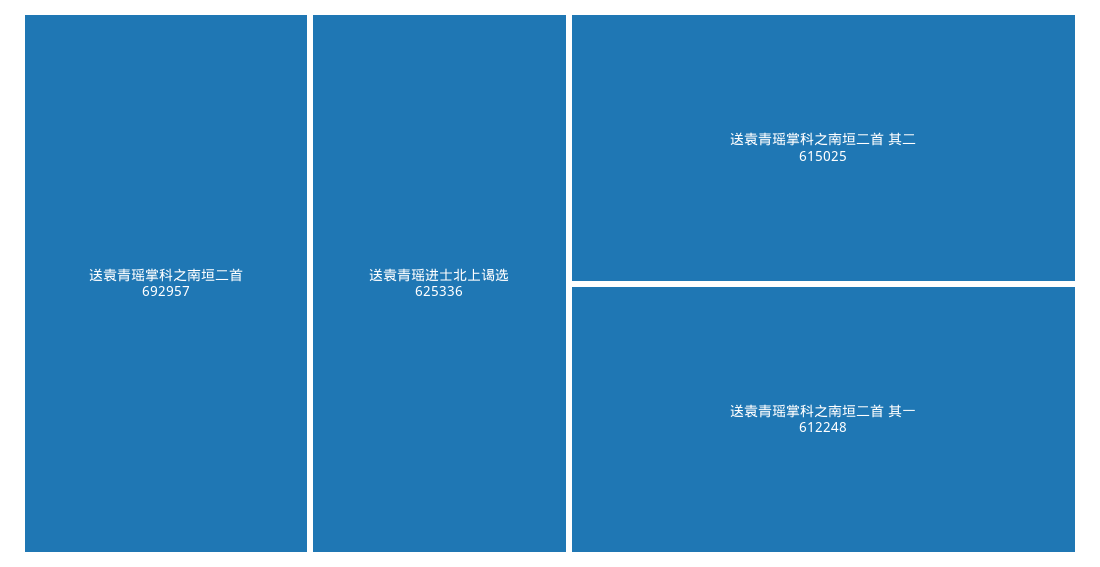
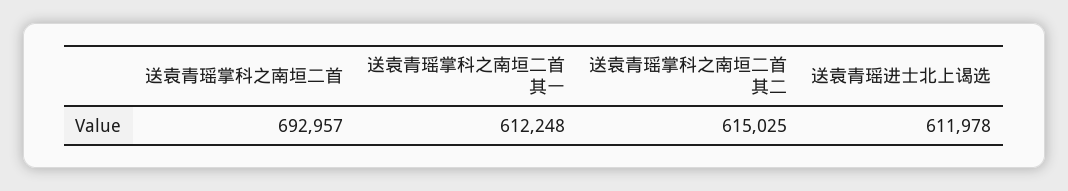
送袁青瑶进士北上谒选: 625336 -> 611978

